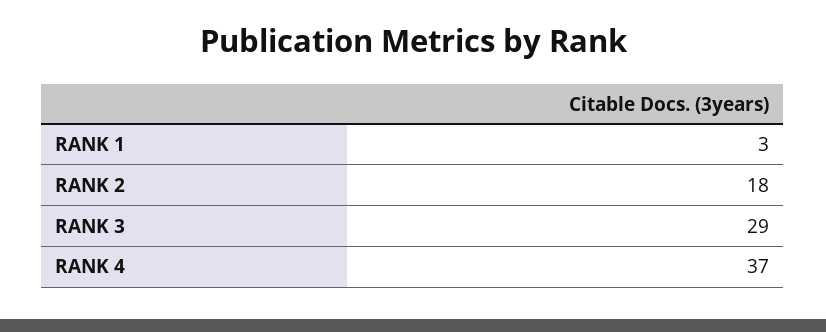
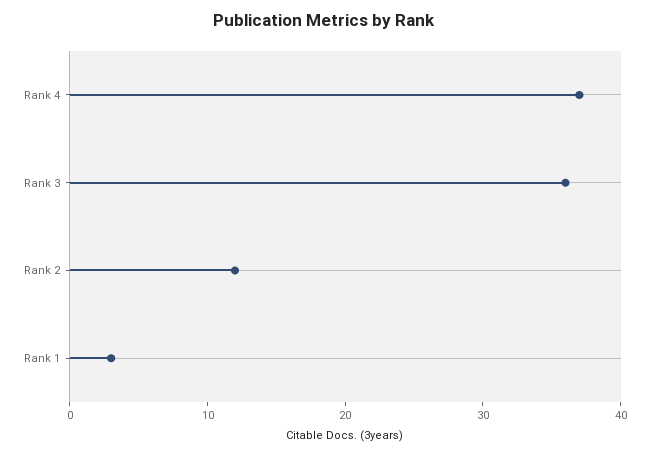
RANK 2: 18 -> 12
RANK 3: 29 -> 36

